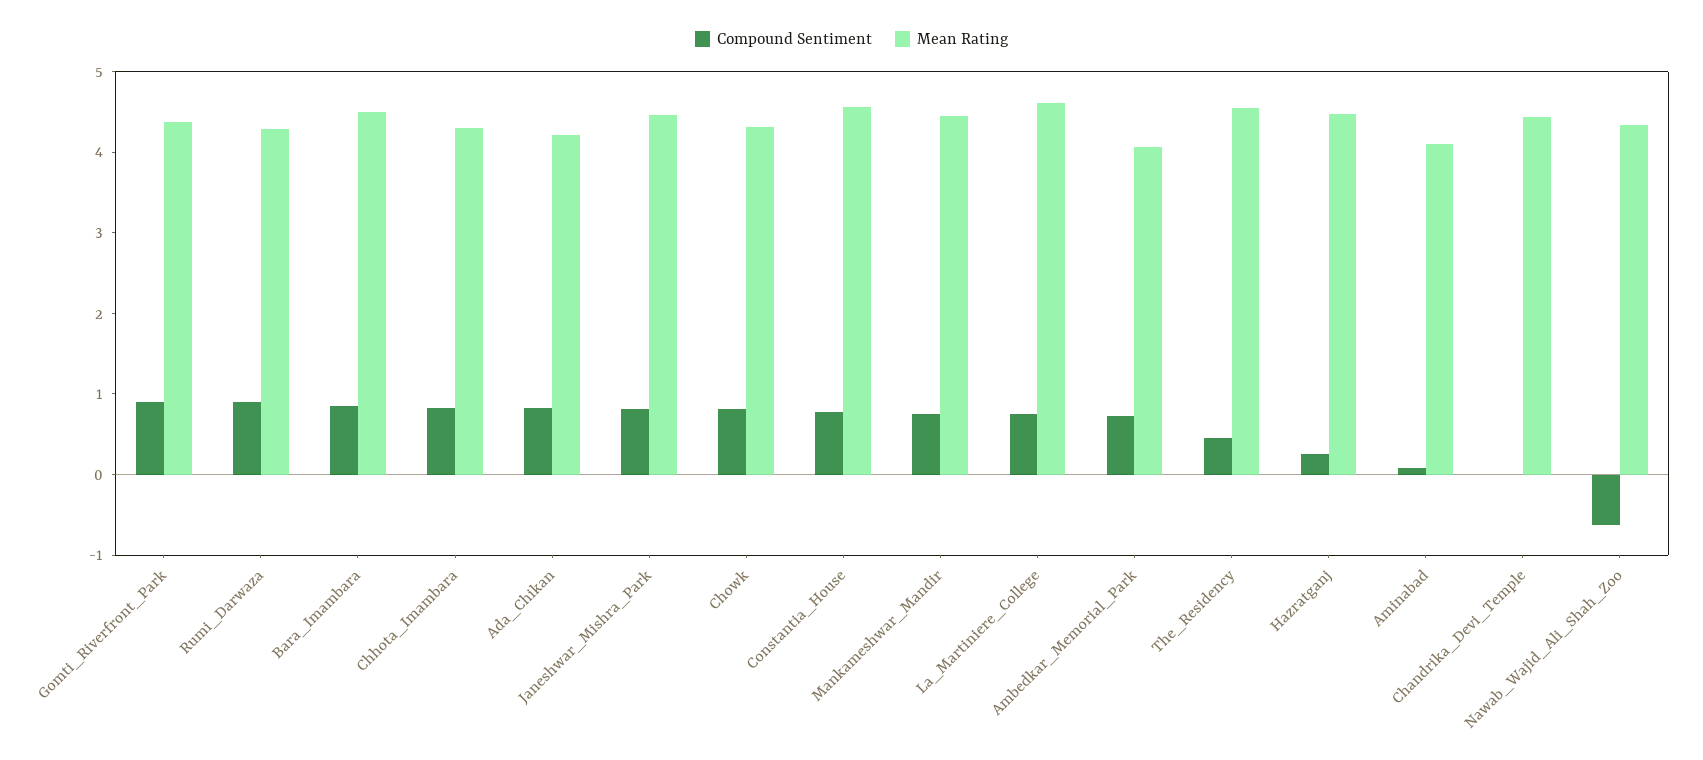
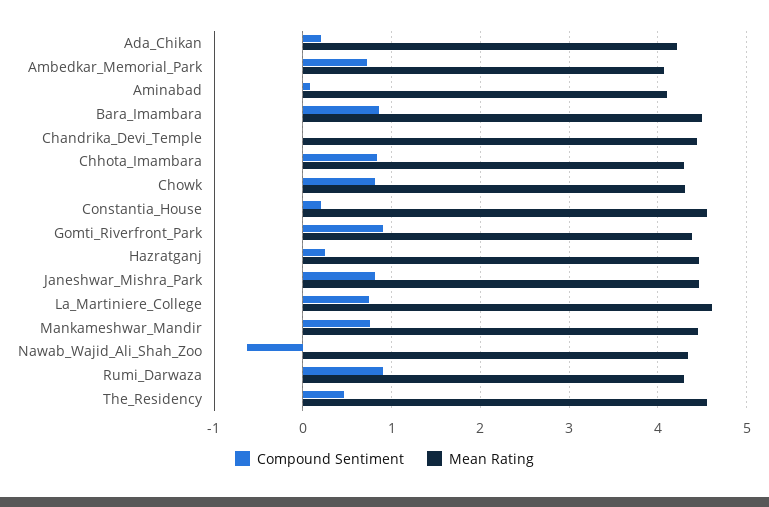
Compound Sentiment, Ada_Chikan: 0.8 -> 0.2
Compound Sentiment, Constantia_House: 0.8 -> 0.2

